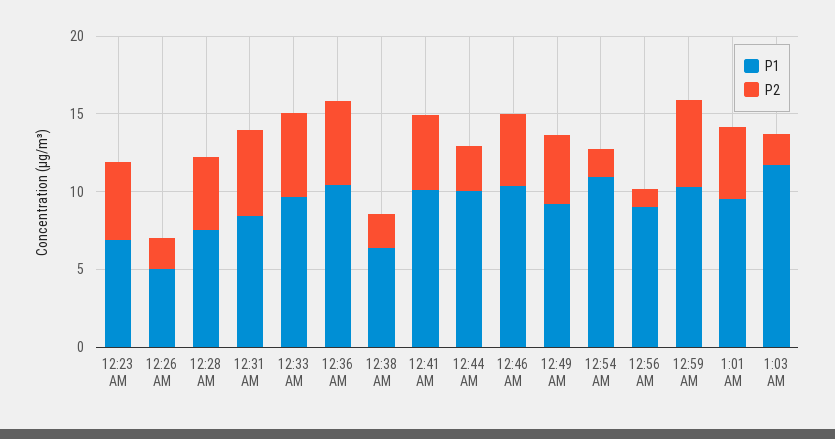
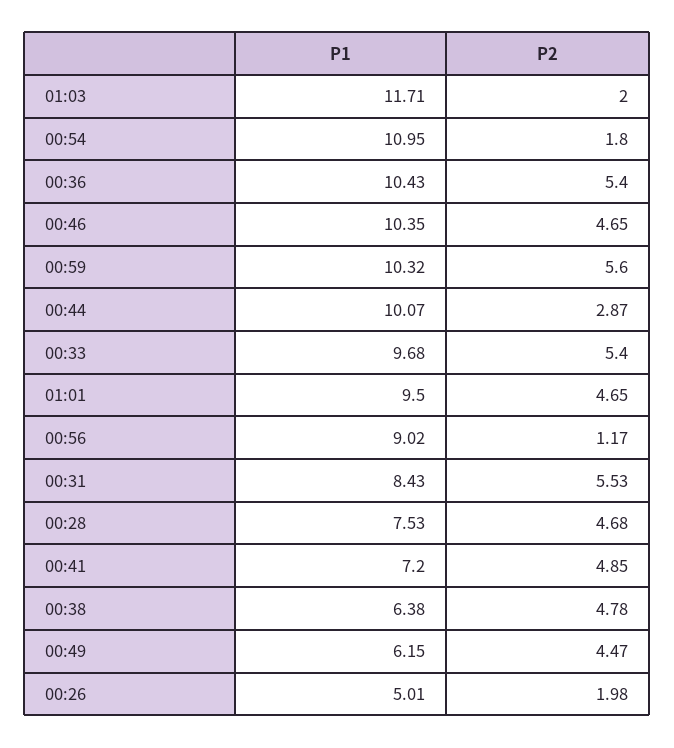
P1, 12:23 AM: 7 -> none
P2, 12:23 AM: 5 -> none
P2, 12:38 AM: 2 -> 4.78
P1, 12:41 AM: 10 -> 7.2
P1, 12:49 AM: 9 -> 6.15

